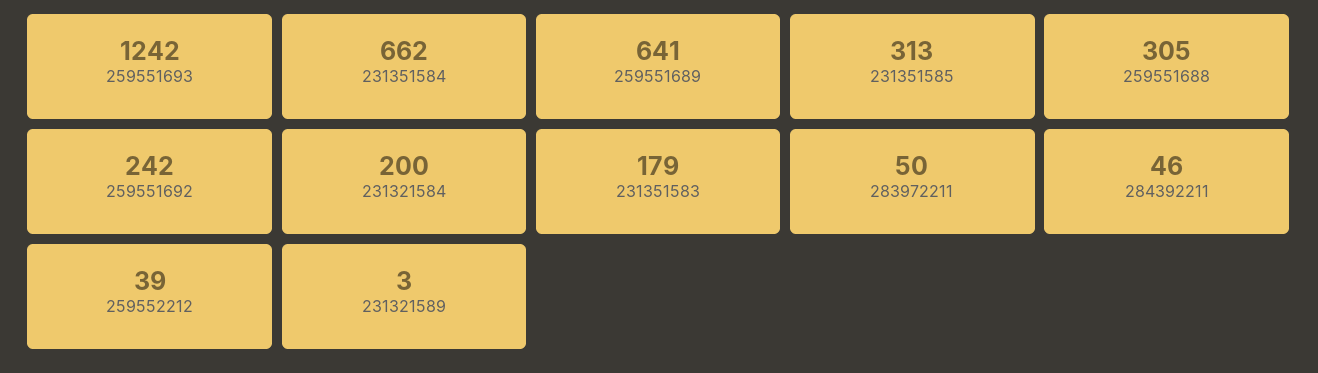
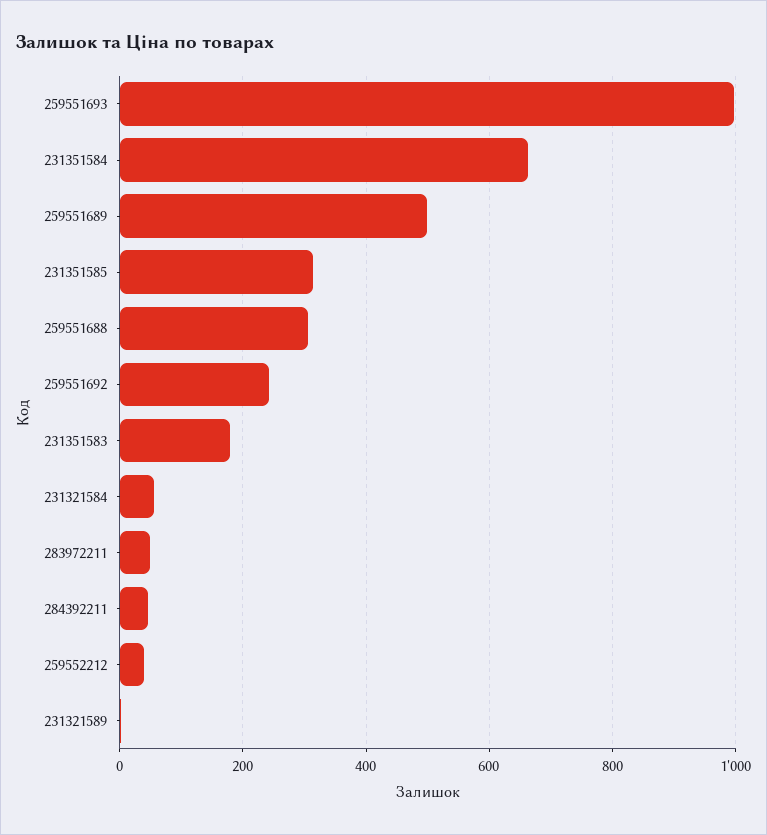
259551693: 1242 -> 1000
259551689: 641 -> 500
231321584: 200 -> 60

